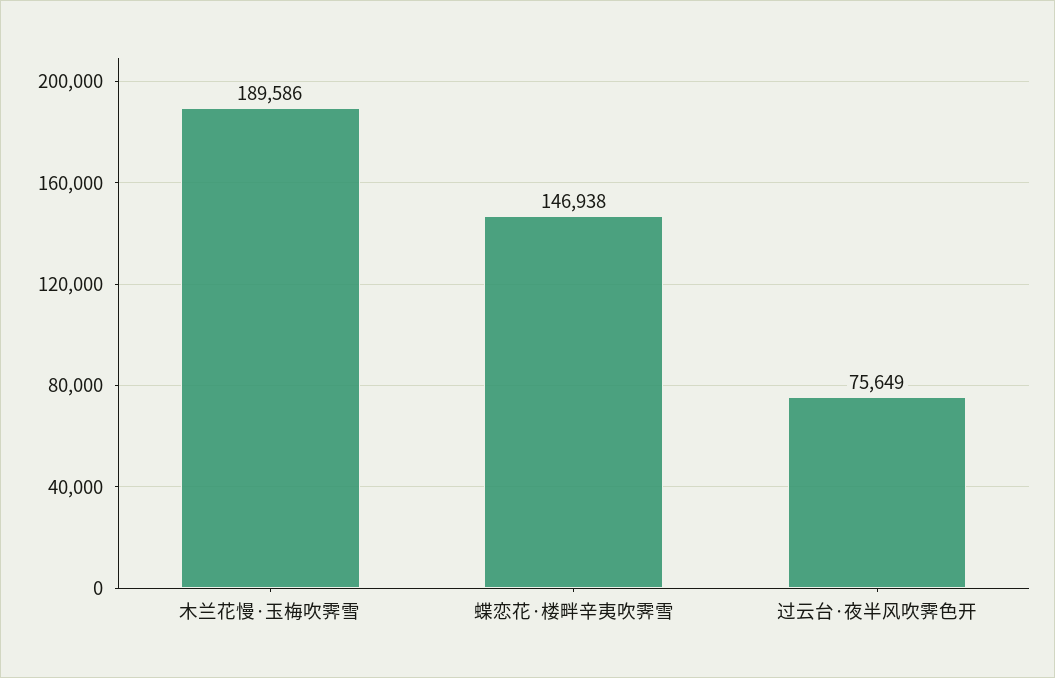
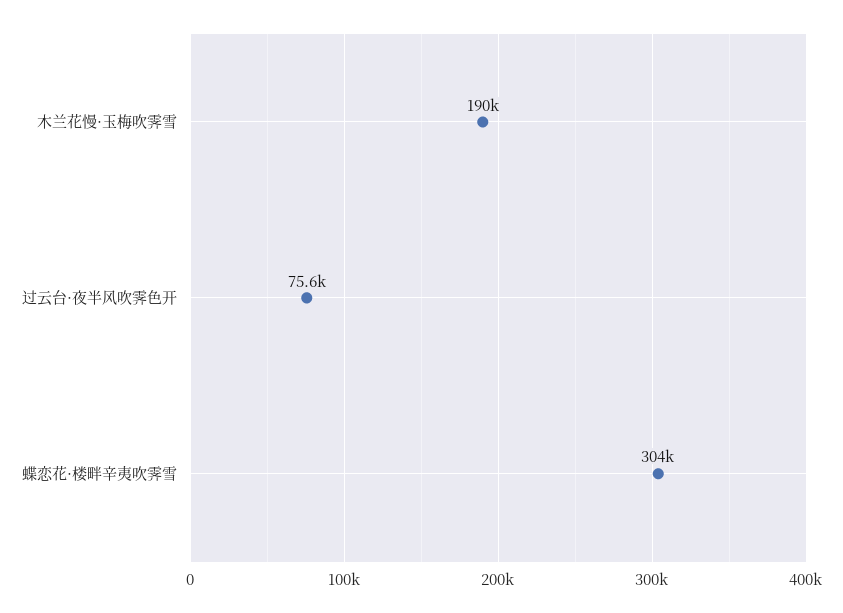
蝶恋花·楼畔辛夷吹霁雪: 146938 -> 304000

